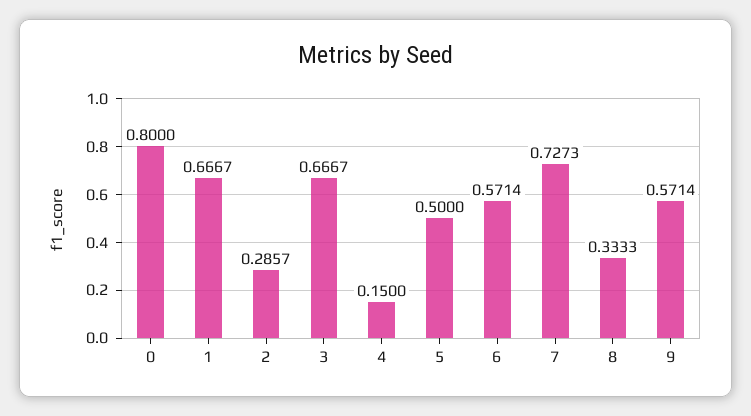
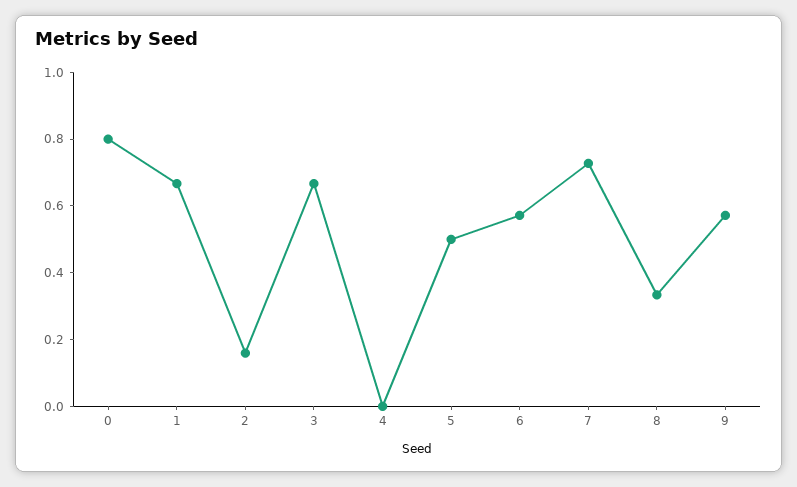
2: 0.2857 -> 0.15
4: 0.15 -> 0

